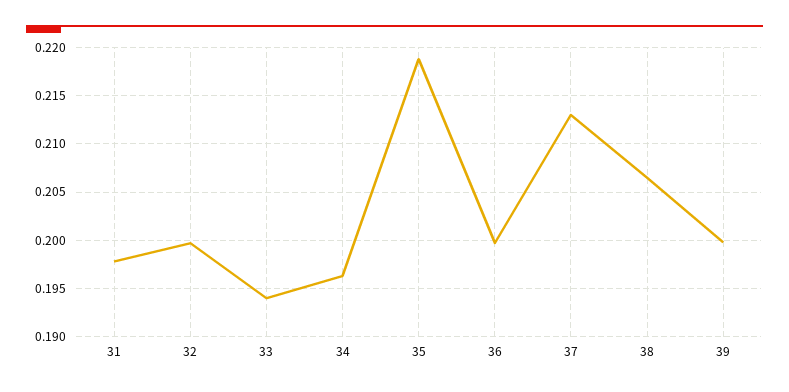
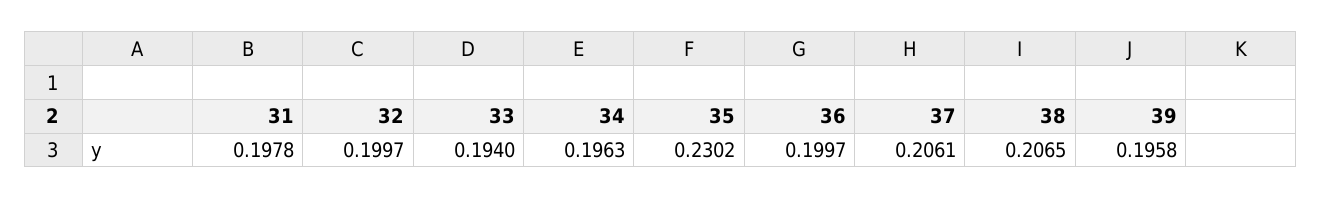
35: 0.219 -> 0.2302
37: 0.213 -> 0.2061
39: 0.2 -> 0.1958

